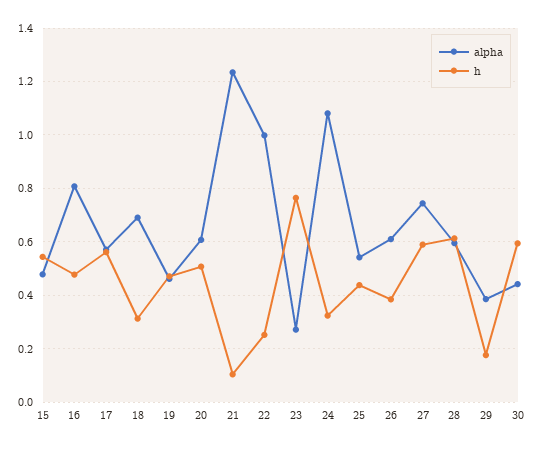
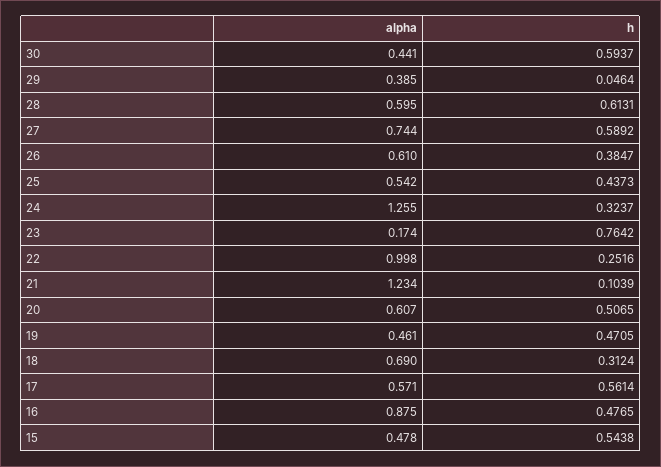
alpha, 16: 0.8 -> 0.875
alpha, 23: 0.275 -> 0.174
alpha, 24: 1.075 -> 1.255
h, 29: 0.175 -> 0.0464

